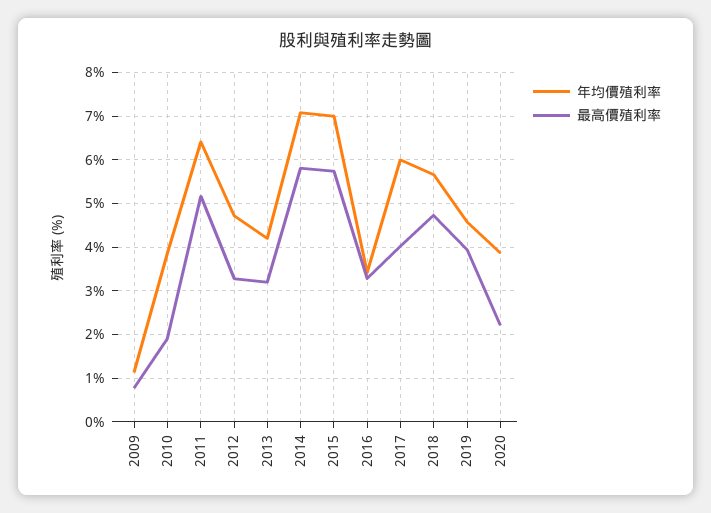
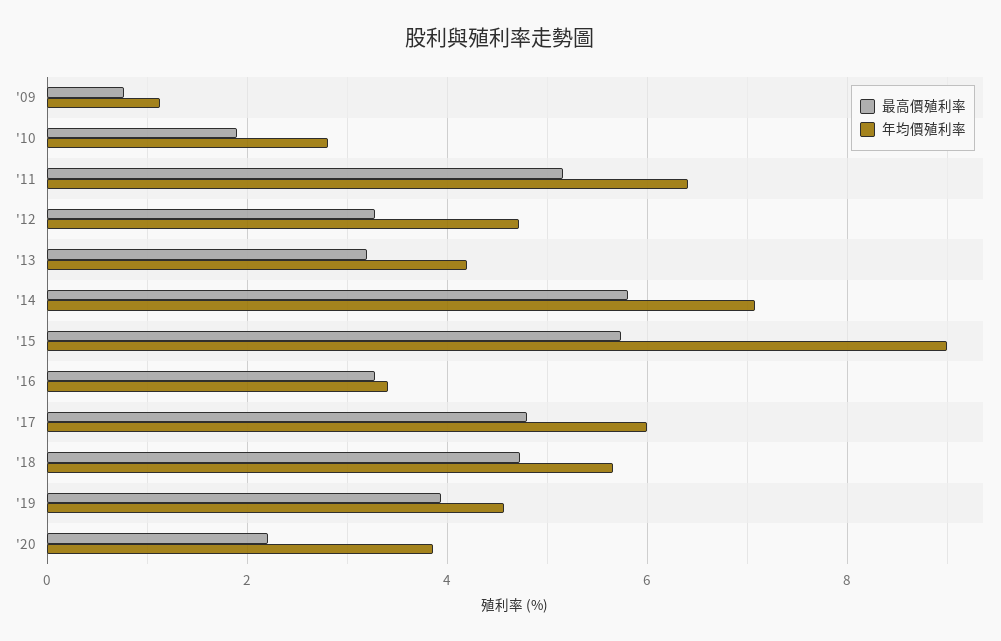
年均價殖利率, 2010: 3.8 -> 2.8
年均價殖利率, 2015: 7 -> 9
最高價殖利率, 2017: 4 -> 4.8

